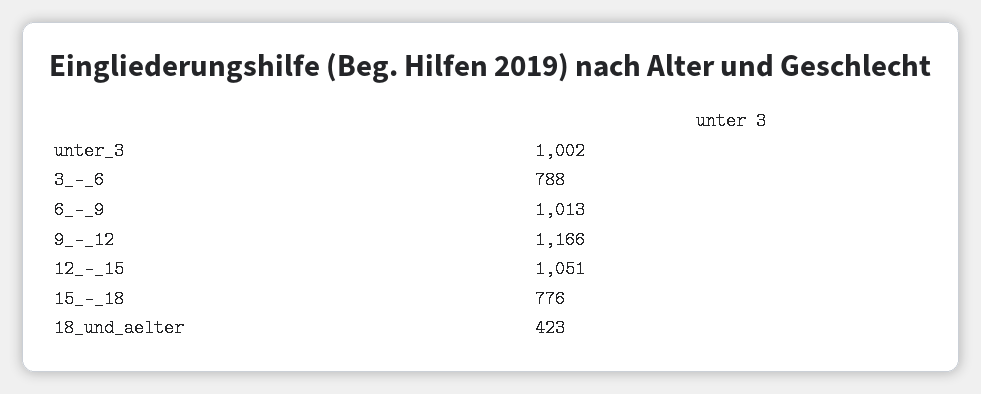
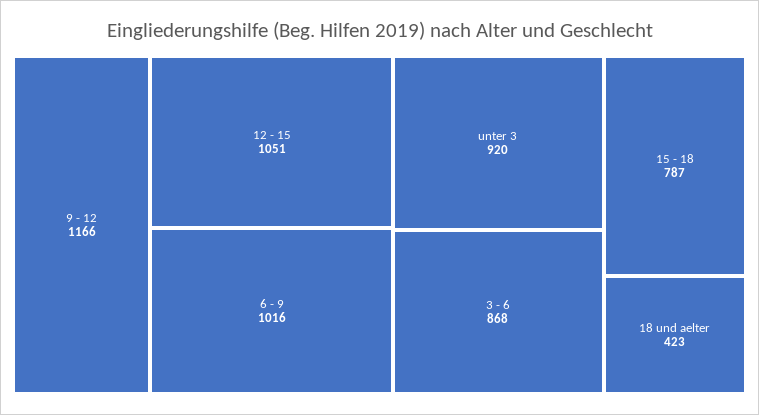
unter_3: 1002 -> 920
3_-_6: 788 -> 868
6_-_9: 1013 -> 1016
15_-_18: 776 -> 787

